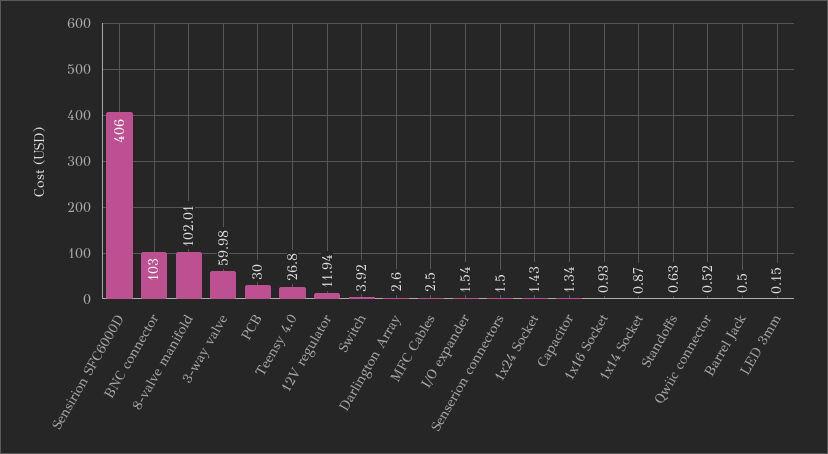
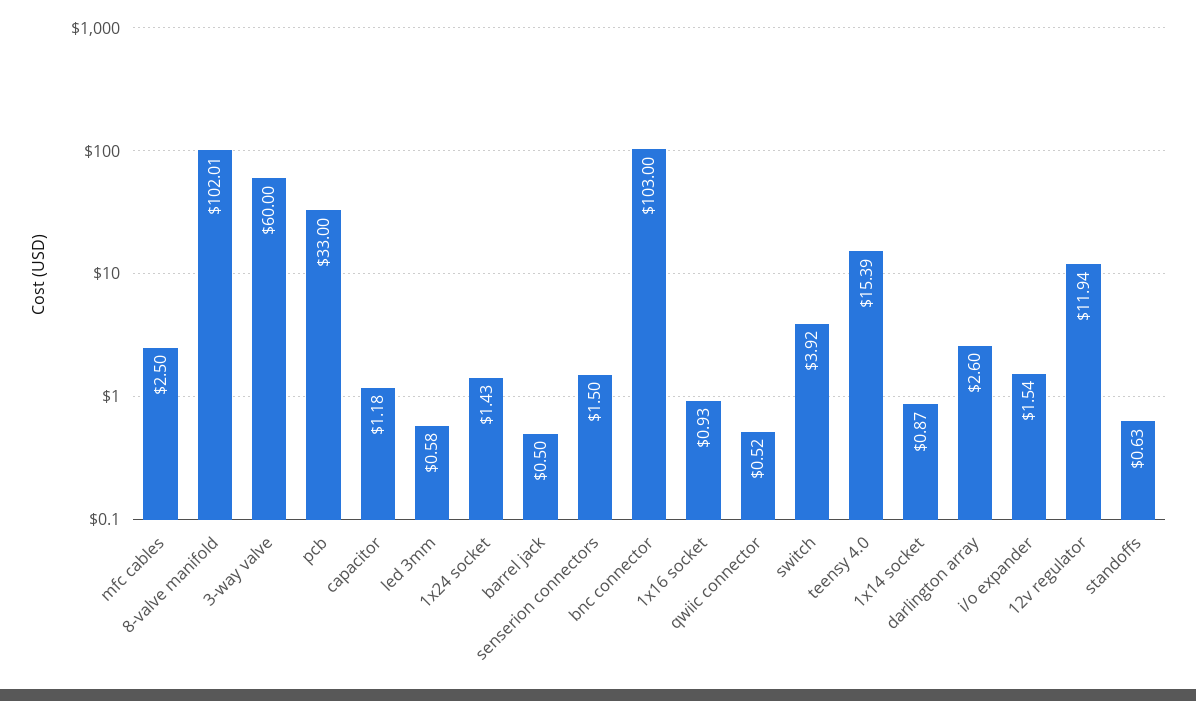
Sensirion SFC6000D: 406 -> none
3-way valve: 59.98 -> 60
PCB: 30 -> 33
Teensy 4.0: 26.8 -> 15.39
Capacitor: 1.34 -> 1.18
LED 3mm: 0.15 -> 0.58

